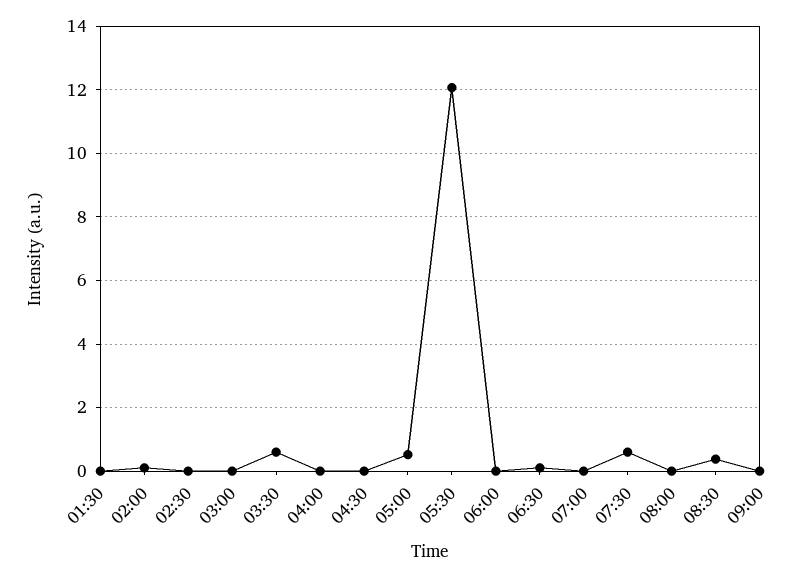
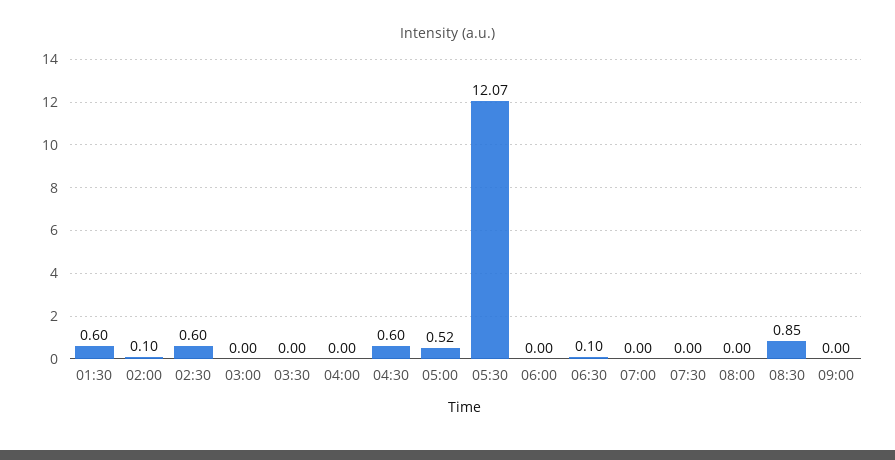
01:30: 0 -> 0.6
02:30: 0 -> 0.6
03:30: 0.6 -> 0
04:30: 0 -> 0.6
07:30: 0.6 -> 0
08:30: 0.4 -> 0.85

